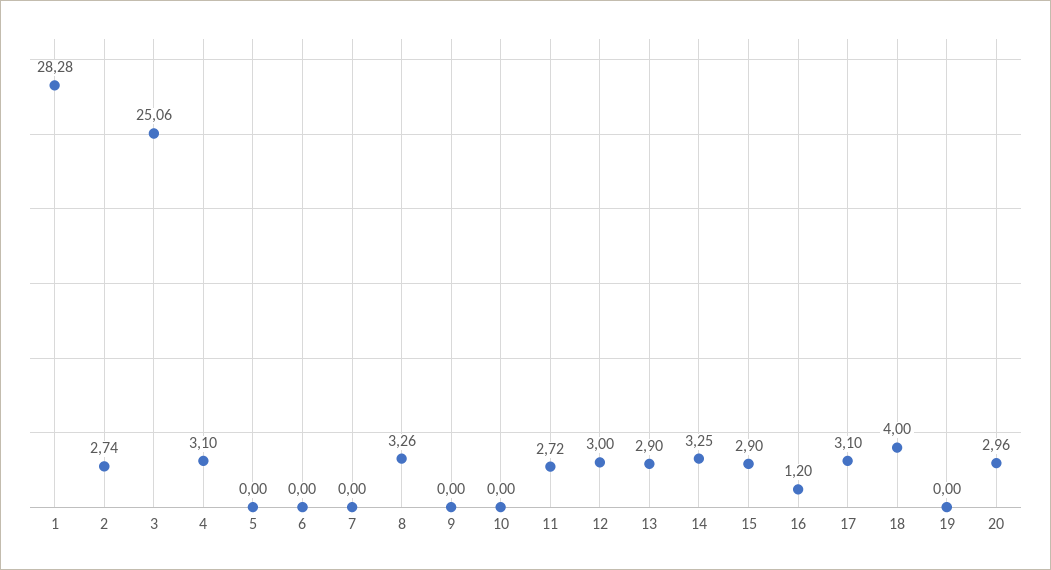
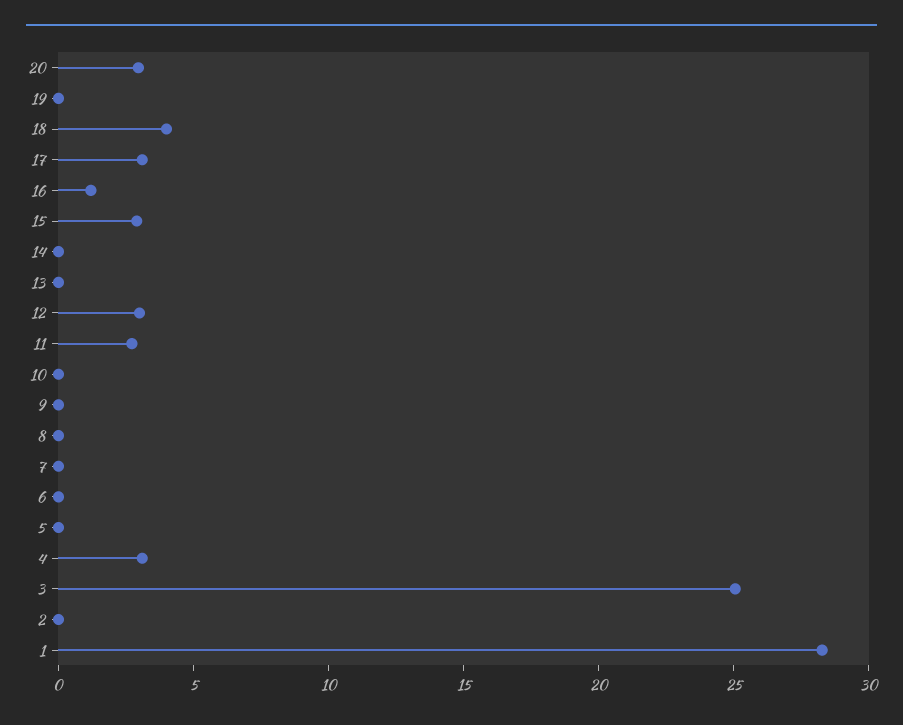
2: 2.74 -> 0
8: 3.26 -> 0
13: 2.9 -> 0
14: 3.25 -> 0

